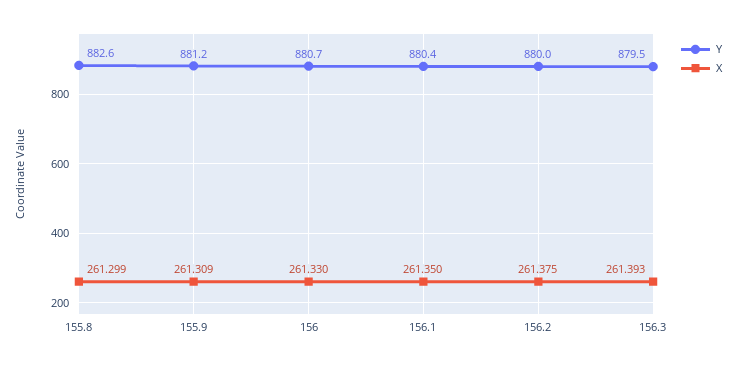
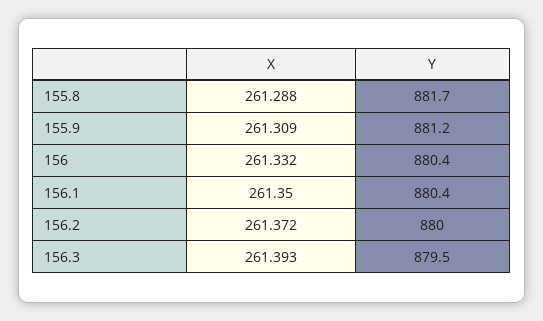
Y, 155.8: 882.6 -> 881.7
X, 155.8: 261.299 -> 261.288
Y, 156: 880.7 -> 880.4
X, 156: 261.33 -> 261.332
X, 156.2: 261.375 -> 261.372

